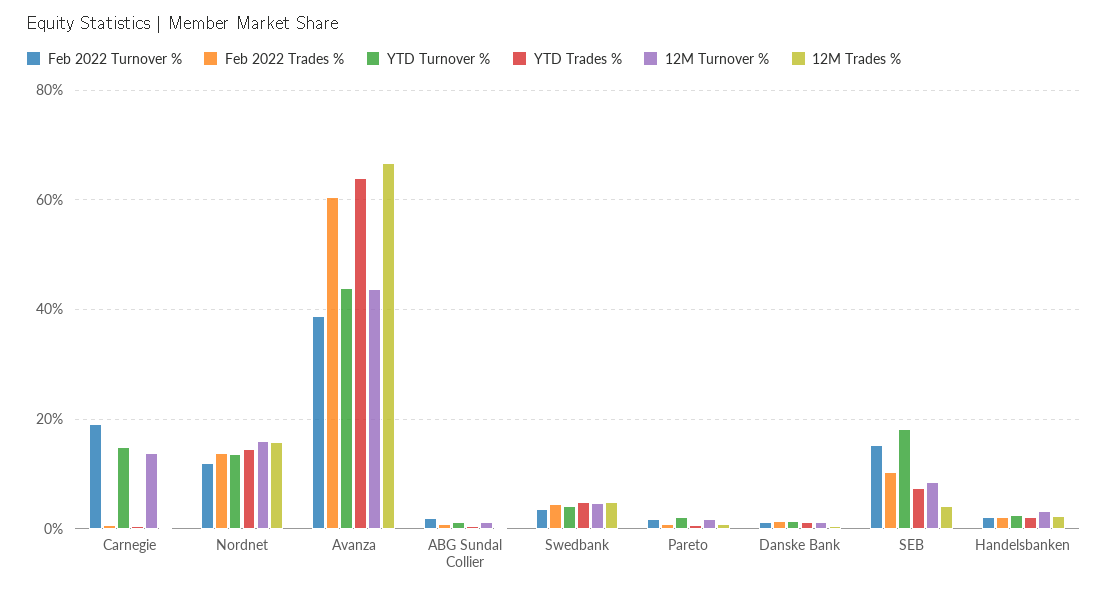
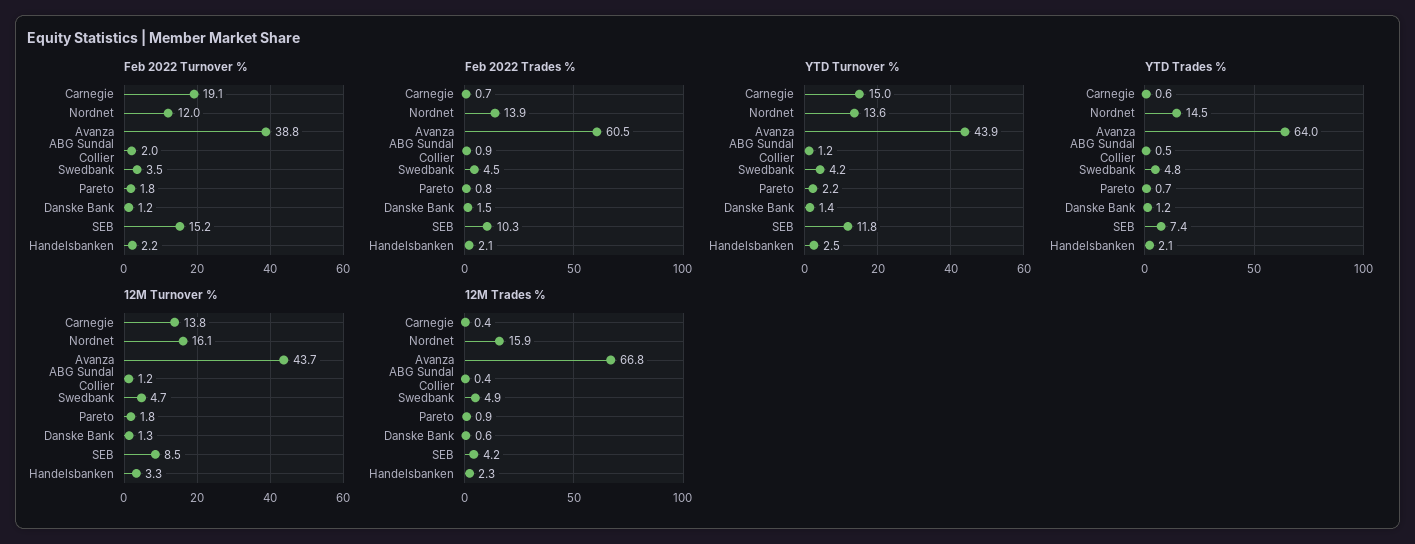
YTD Turnover %, SEB: 18 -> 11.8

